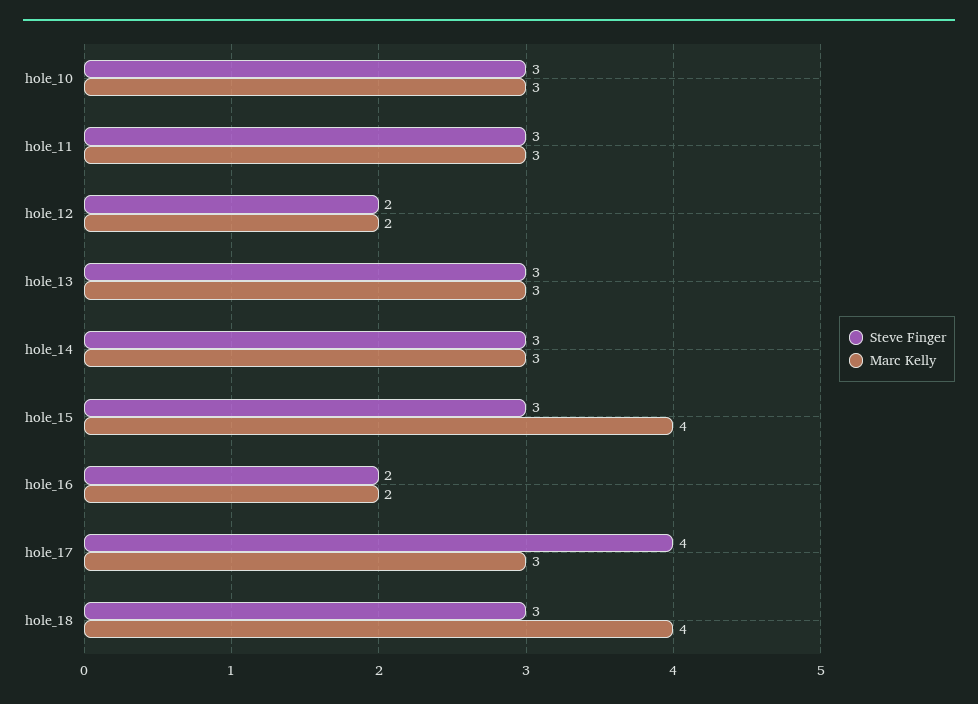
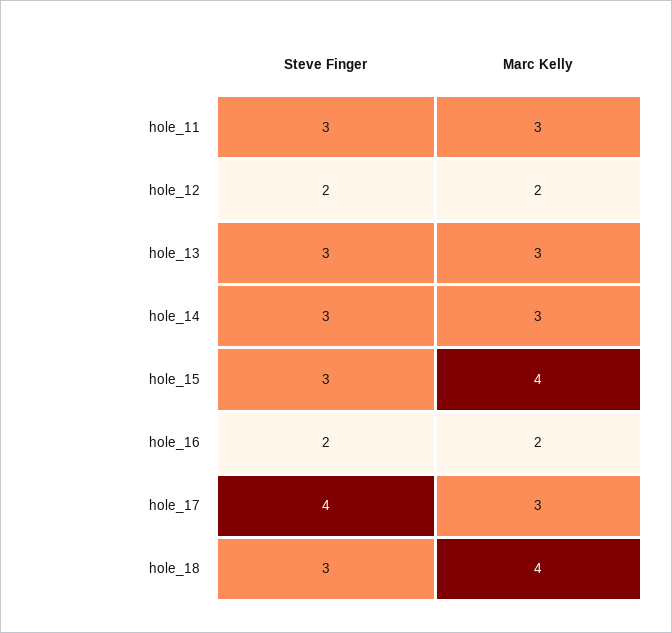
Steve Finger, hole_10: 3 -> none
Marc Kelly, hole_10: 3 -> none

